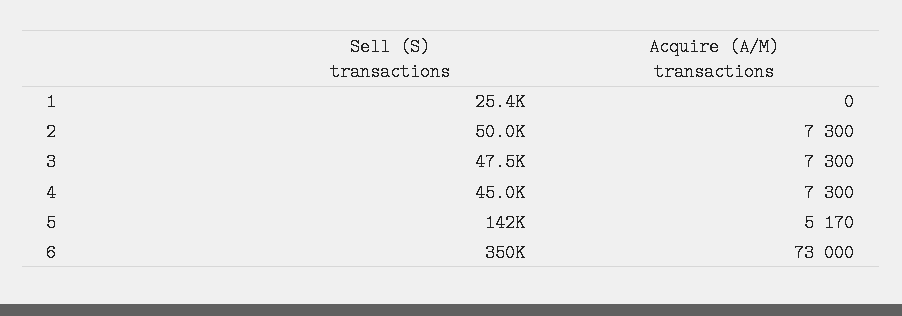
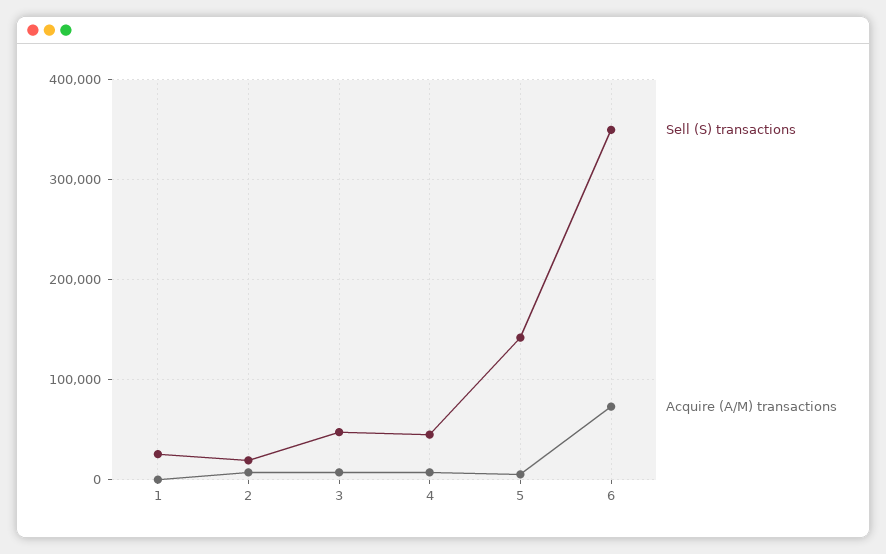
Sell (S) transactions, 2: 50000 -> 20000

